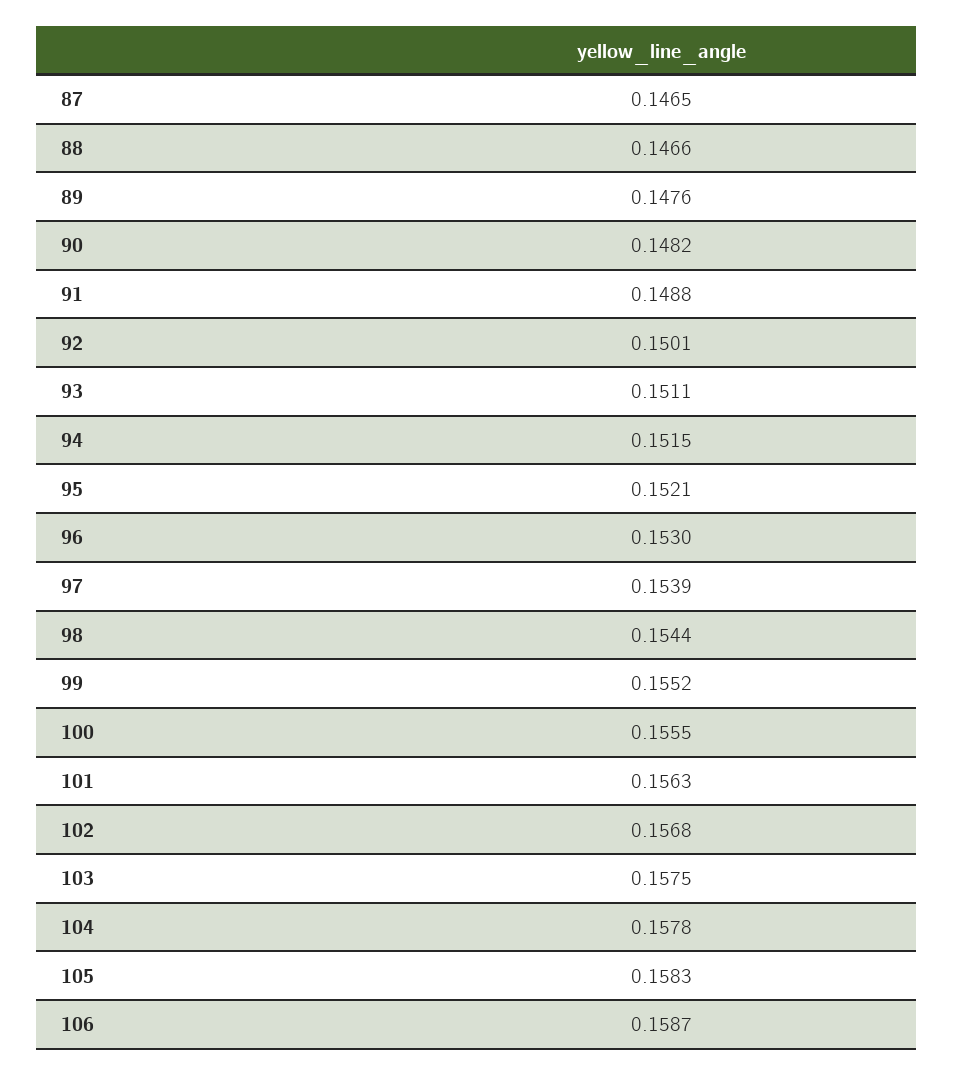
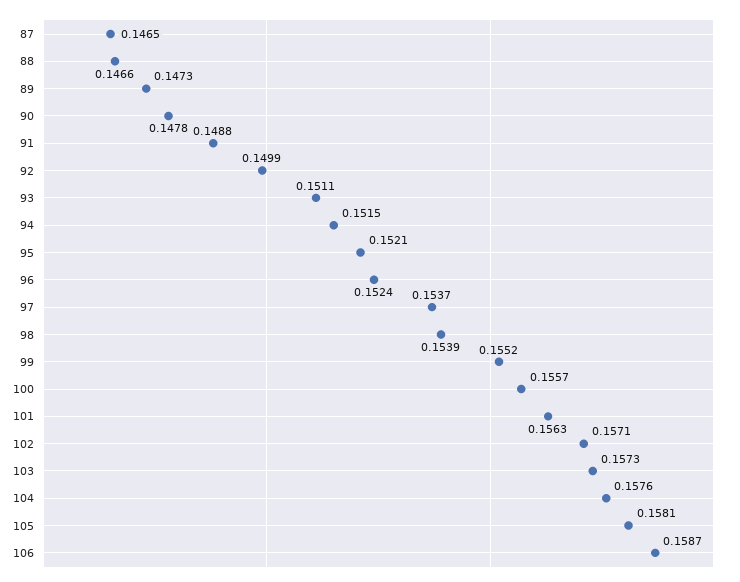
89: 0.1476 -> 0.1473
90: 0.1482 -> 0.1478
92: 0.1501 -> 0.1499
96: 0.153 -> 0.1524
97: 0.1539 -> 0.1537
98: 0.1544 -> 0.1539
100: 0.1555 -> 0.1557
102: 0.1568 -> 0.1571
103: 0.1575 -> 0.1573
104: 0.1578 -> 0.1576
105: 0.1583 -> 0.1581

